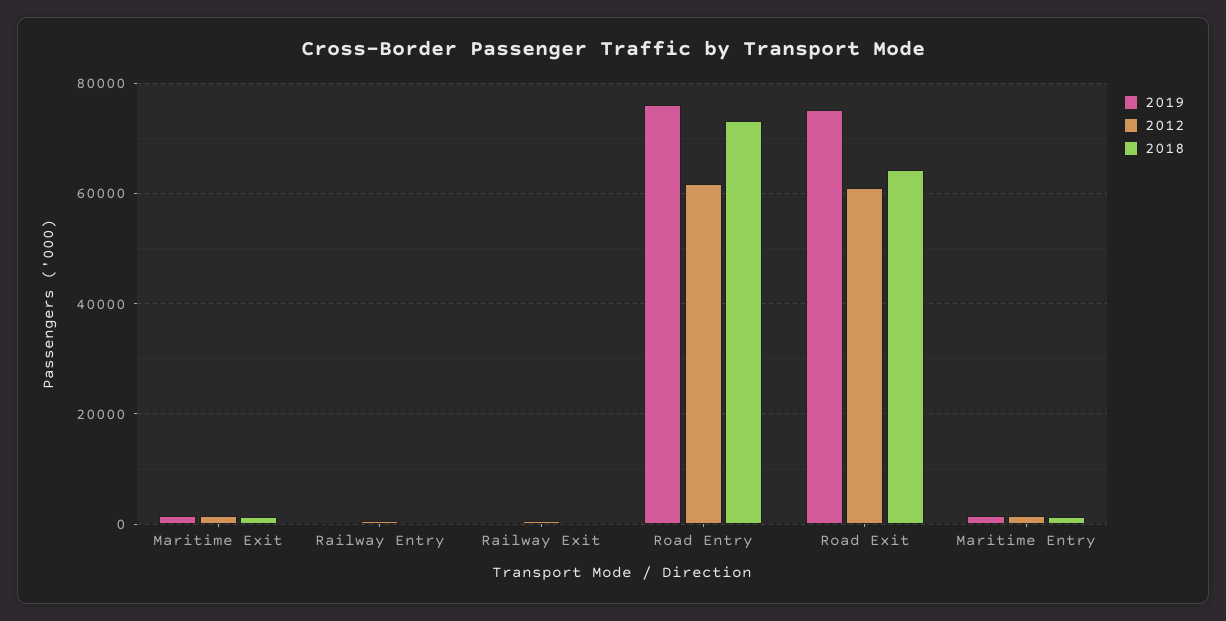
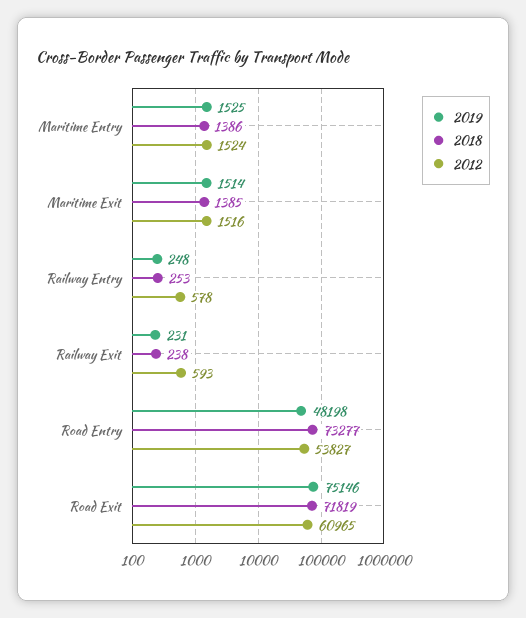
2019, Road Entry: 76000 -> 48198
2012, Road Entry: 62000 -> 53827
2018, Road Exit: 64000 -> 71819

